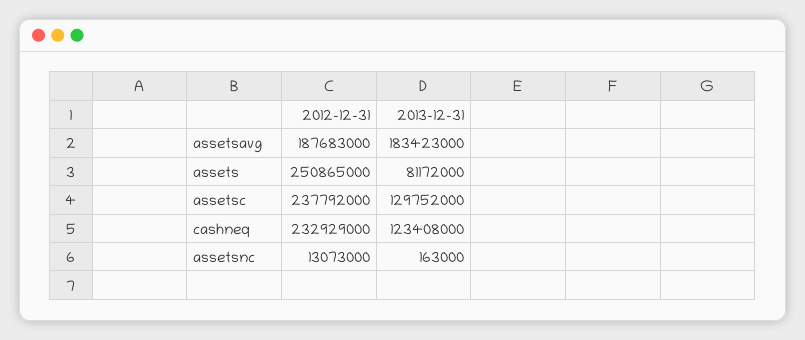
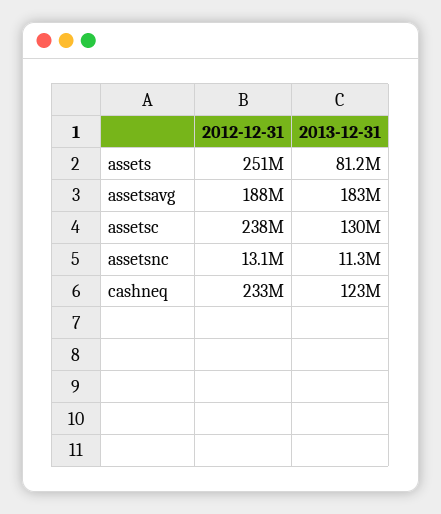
2013-12-31, assetsnc: 163000 -> 11300000

